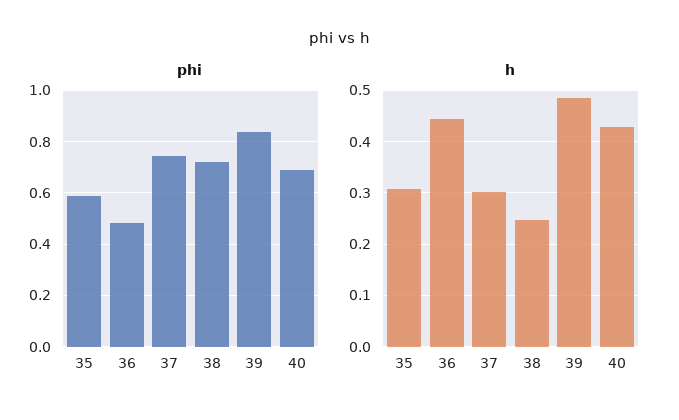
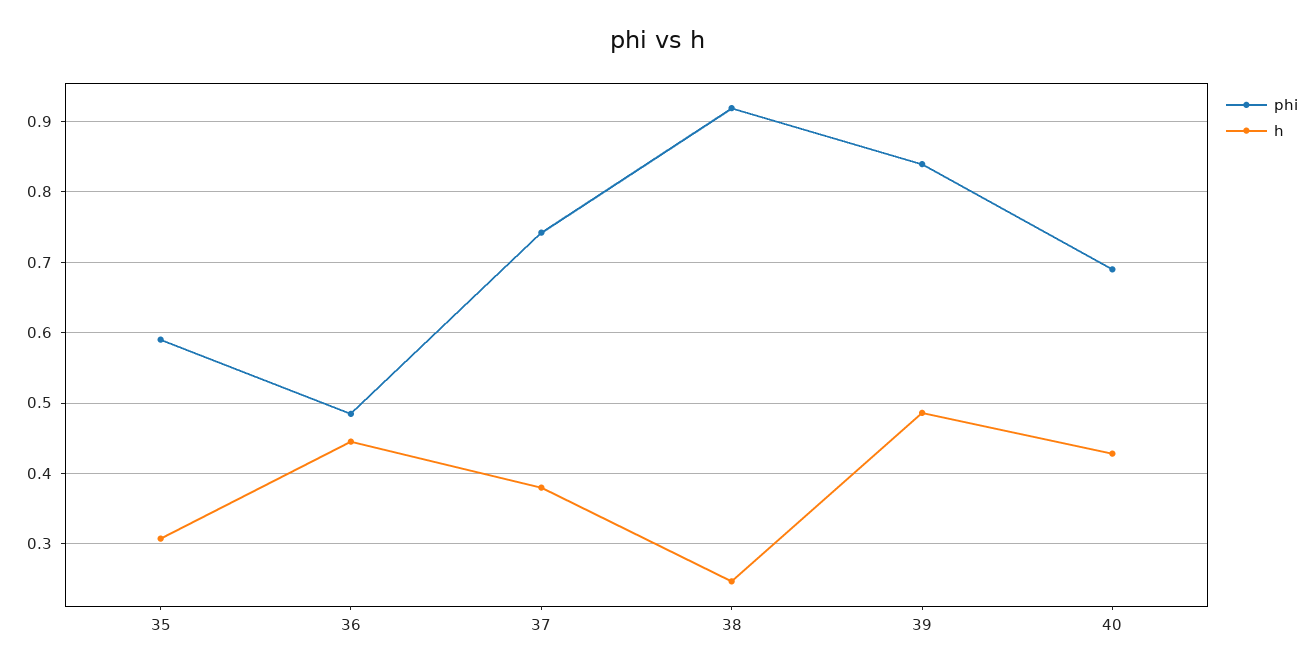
phi, 38: 0.725 -> 0.92
h, 37: 0.3 -> 0.38

